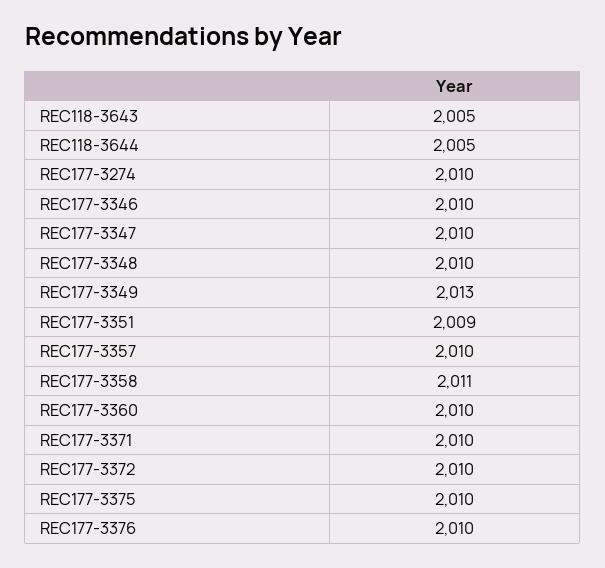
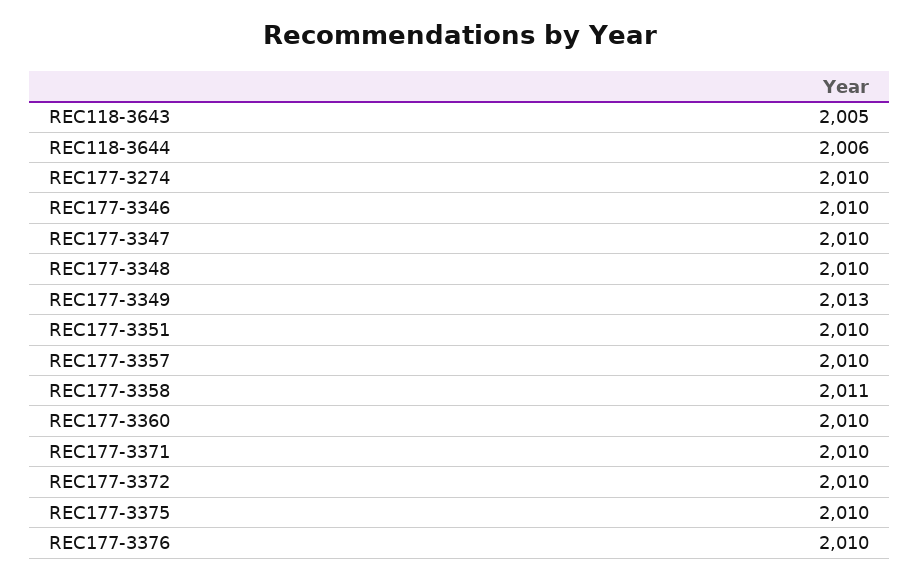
REC118-3644: 2005 -> 2006
REC177-3351: 2009 -> 2010

